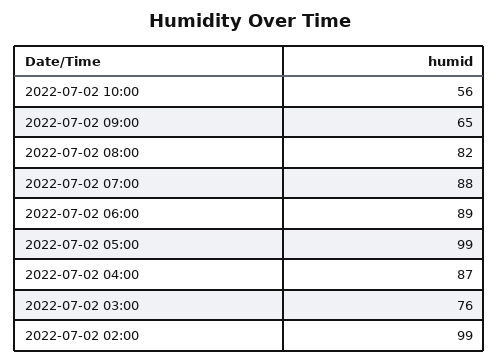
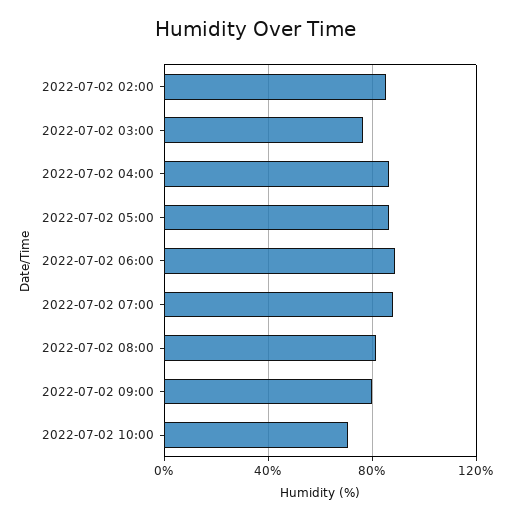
2022-07-02 10:00: 56 -> 70
2022-07-02 09:00: 65 -> 80
2022-07-02 05:00: 99 -> 85
2022-07-02 02:00: 99 -> 85

